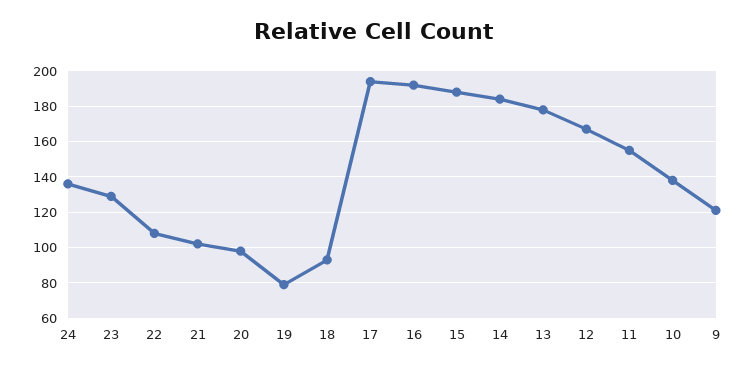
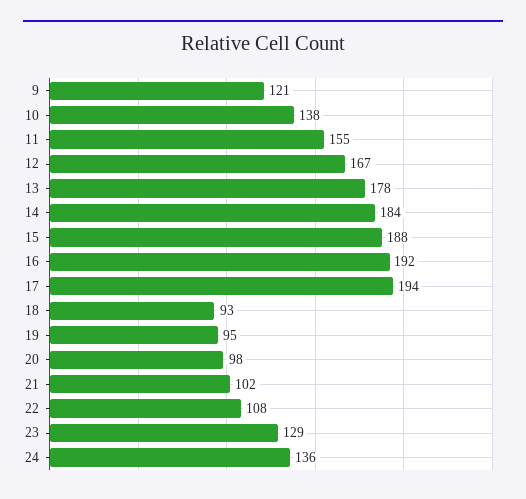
19: 80 -> 95

